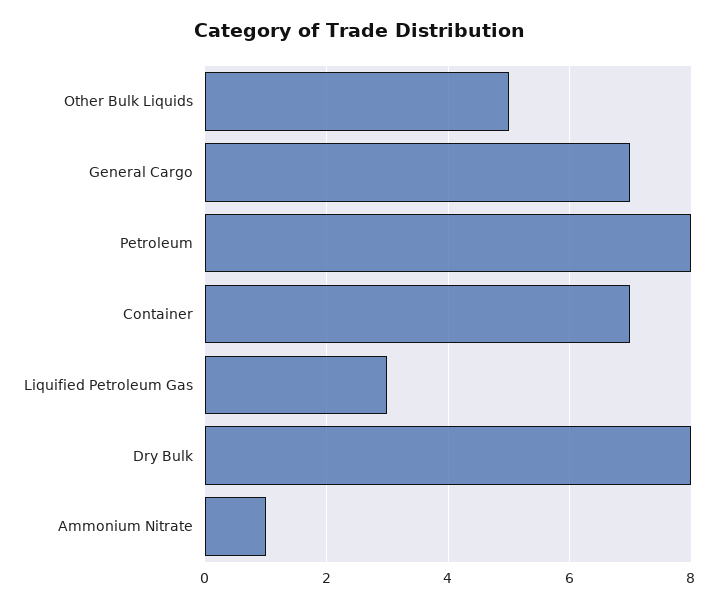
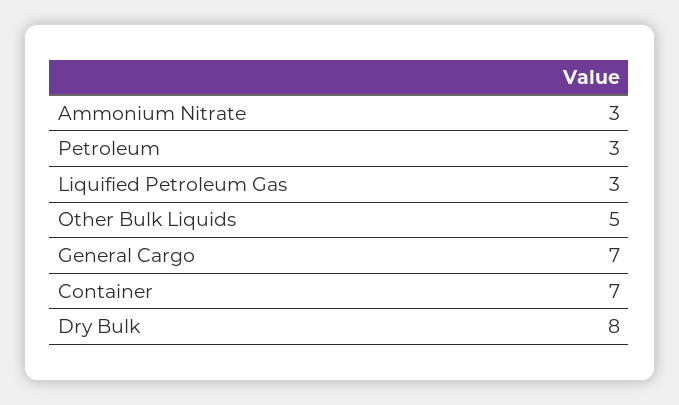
Petroleum: 8 -> 3
Ammonium Nitrate: 1 -> 3

